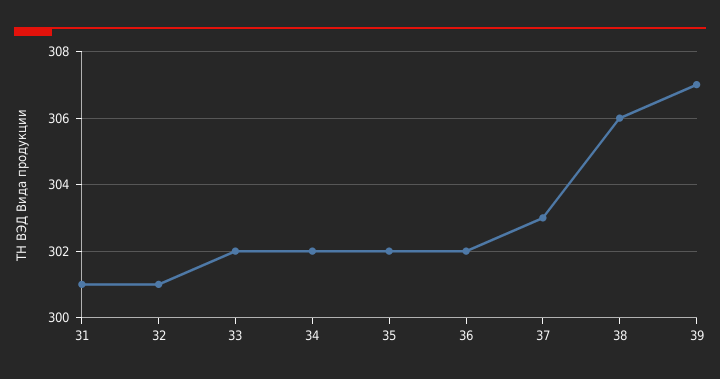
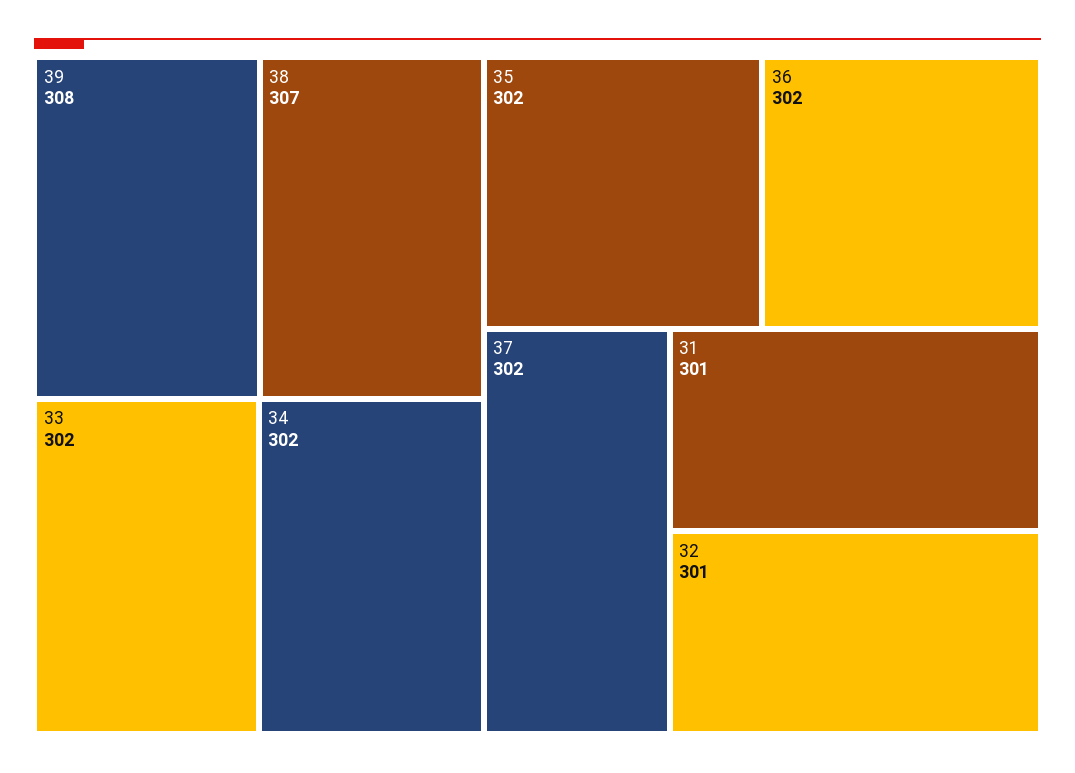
37: 303 -> 302
38: 306 -> 307
39: 307 -> 308

